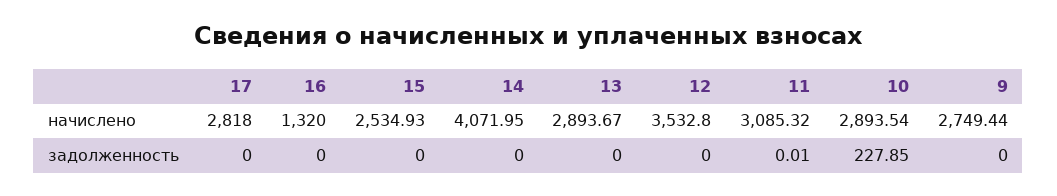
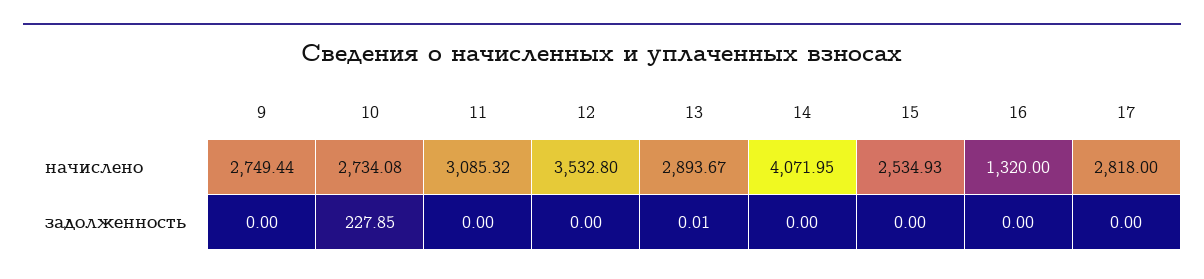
10, начислено: 2893.54 -> 2734.08
13, задолженность: 0 -> 0.01
11, задолженность: 0.01 -> 0

